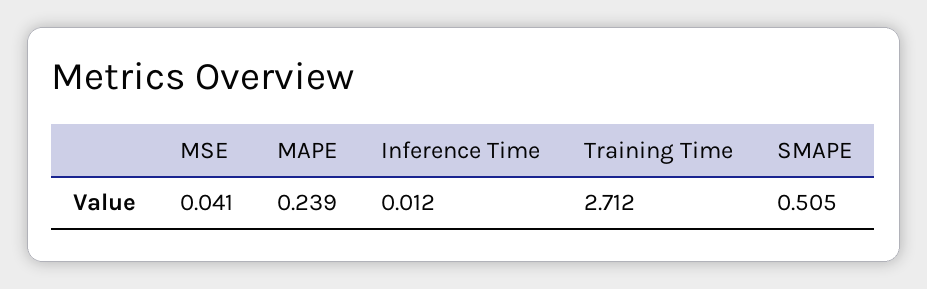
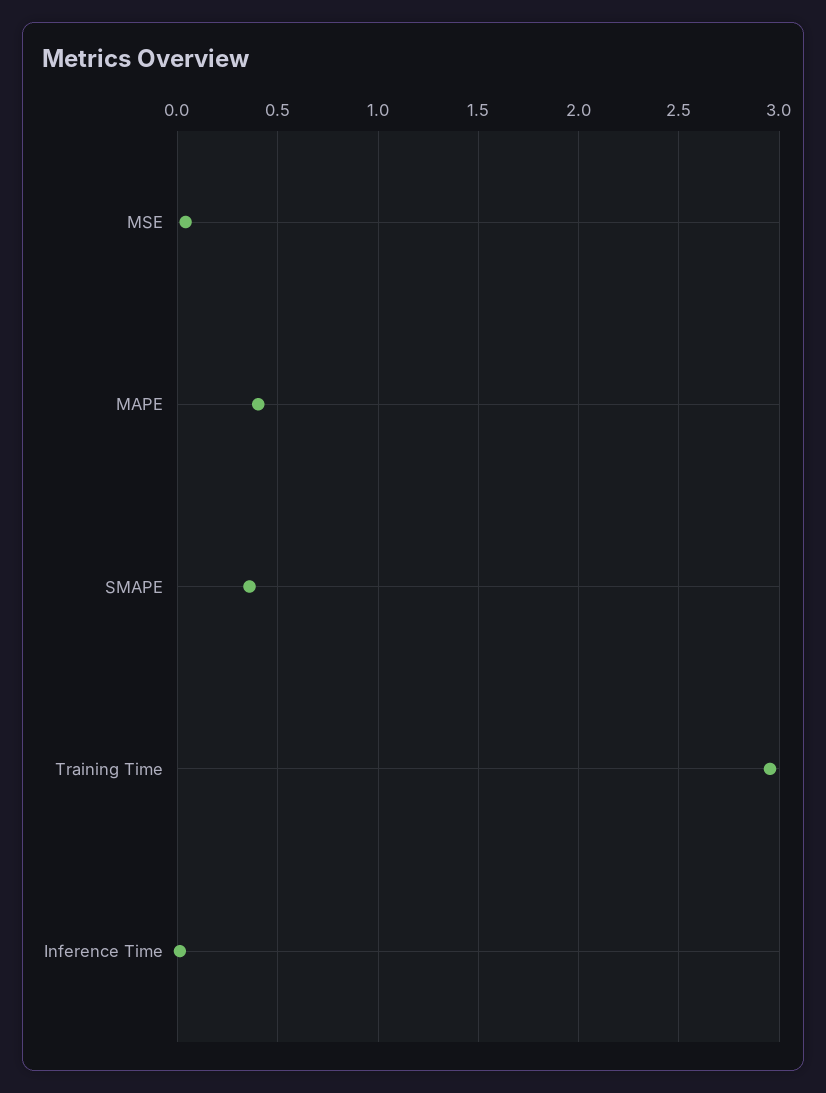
MAPE: 0.239 -> 0.4
Training Time: 2.712 -> 2.95
SMAPE: 0.505 -> 0.35

